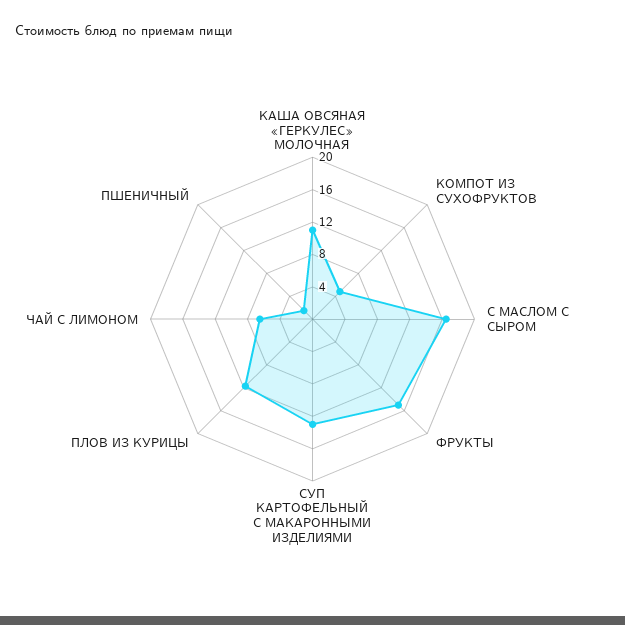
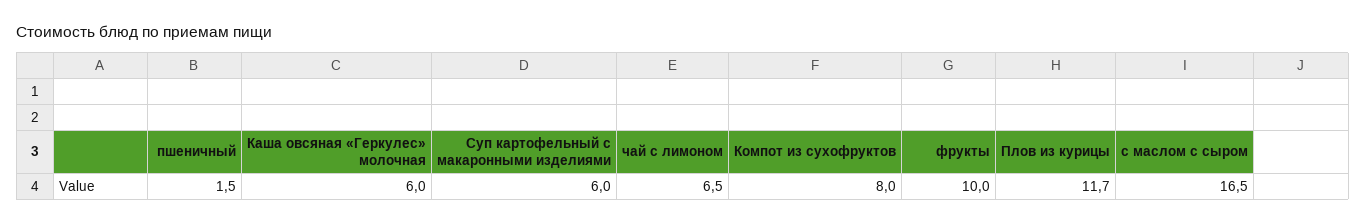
КАША ОВСЯНАЯ «ГЕРКУЛЕС» МОЛОЧНАЯ: 11 -> 6
КОМПОТ ИЗ СУХОФРУКТОВ: 5 -> 8
ФРУКТЫ: 15 -> 10
СУП КАРТОФЕЛЬНЫЙ С МАКАРОННЫМИ ИЗДЕЛИЯМИ: 13 -> 6

